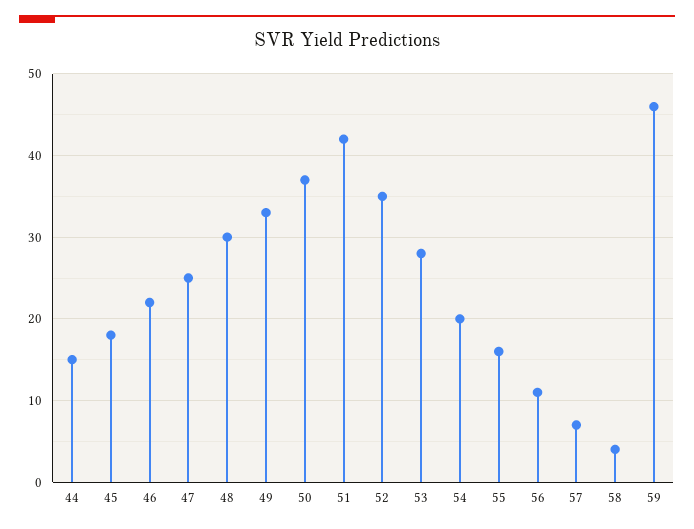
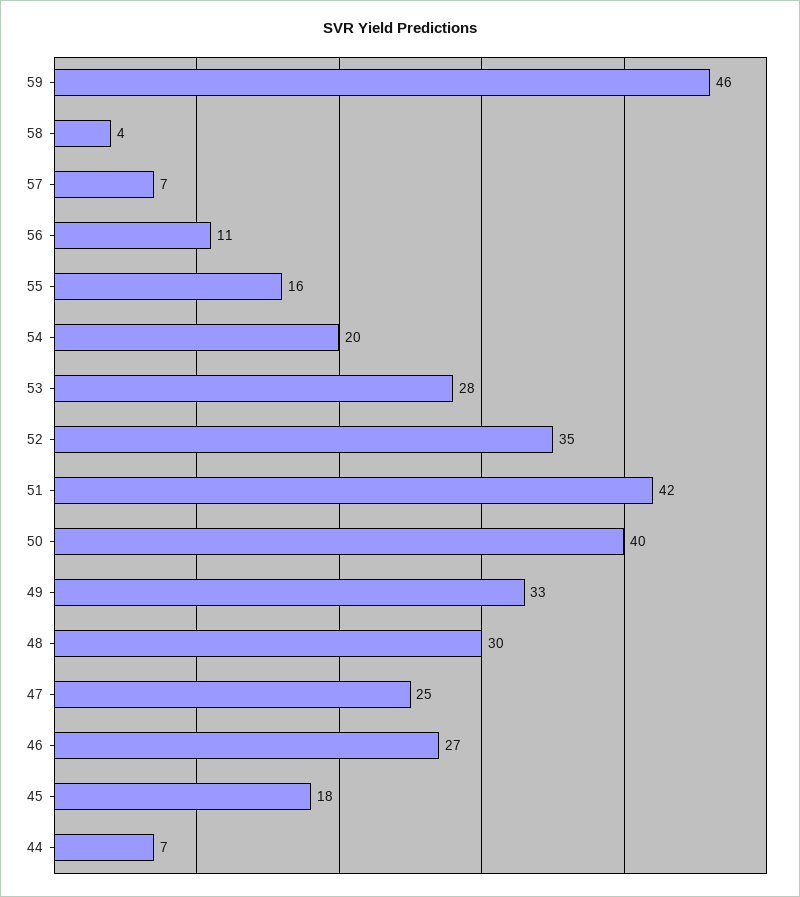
44: 15 -> 7
46: 22 -> 27
50: 37 -> 40

